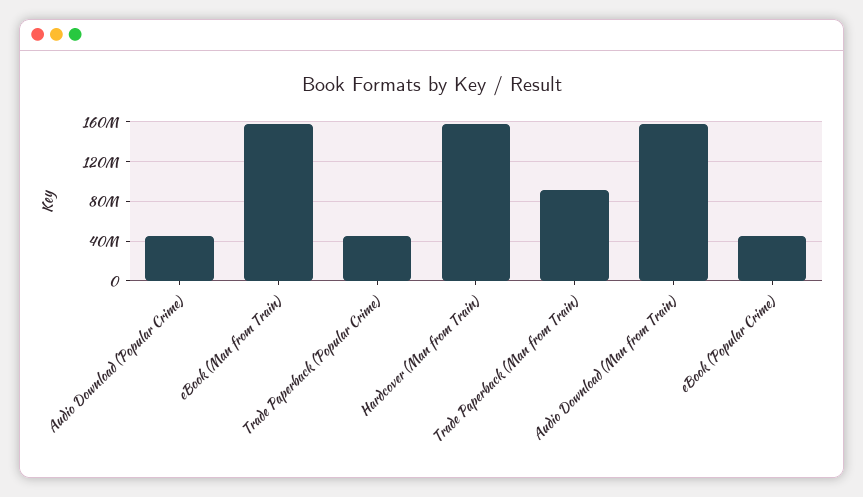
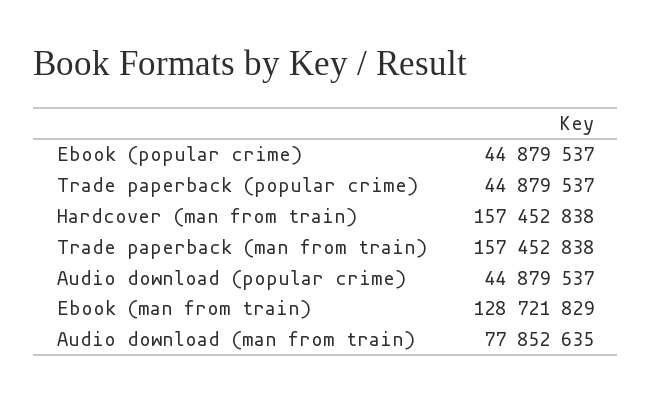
eBook (Man from Train): 160000000 -> 128721829
Trade Paperback (Man from Train): 90000000 -> 157452838
Audio Download (Man from Train): 160000000 -> 77852635

